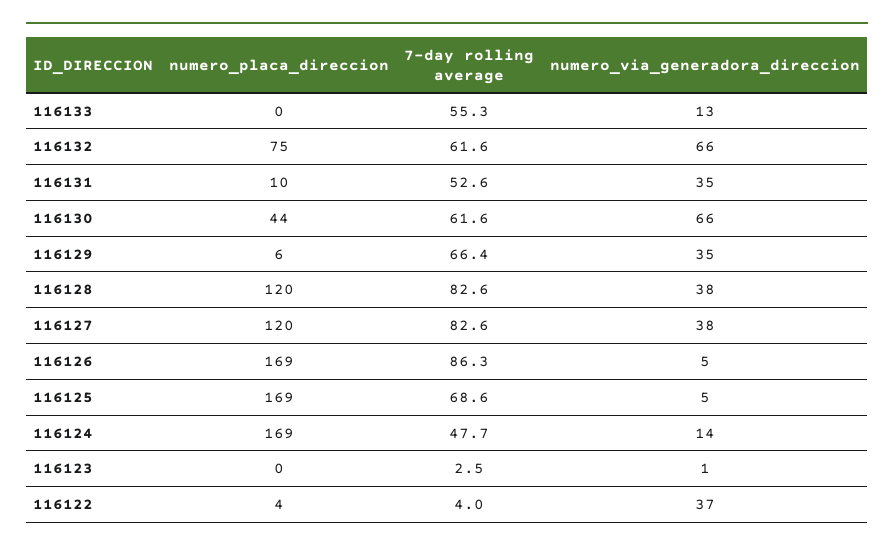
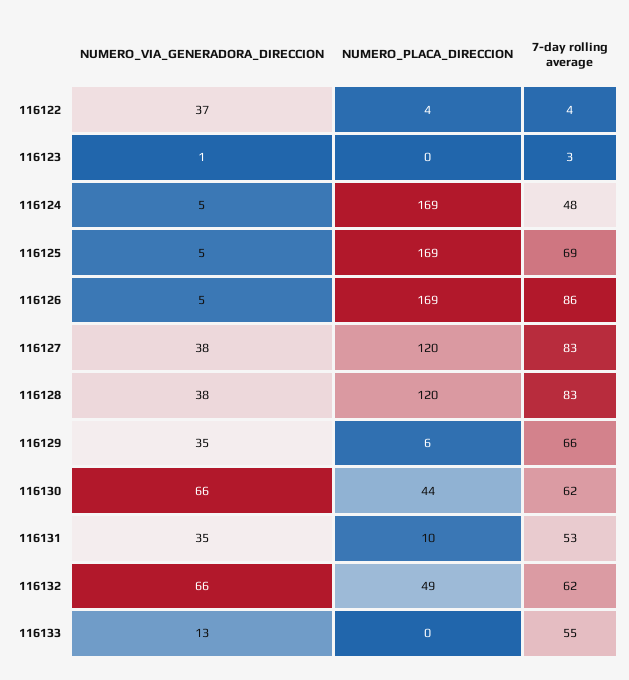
numero_placa_direccion, 116132: 75 -> 49
numero_via_generadora_direccion, 116124: 14 -> 5

